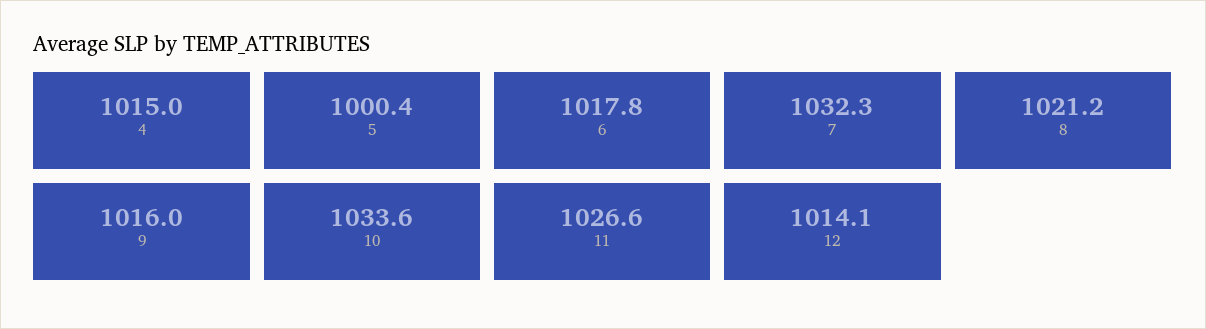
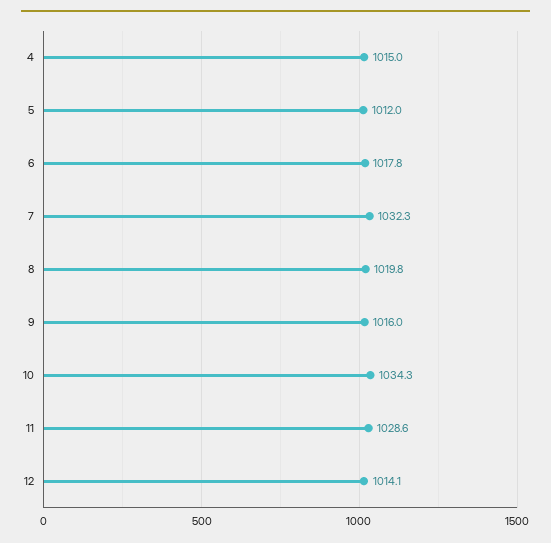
5: 1000.4 -> 1012
8: 1021.2 -> 1019.8
10: 1033.6 -> 1034.3
11: 1026.6 -> 1028.6

